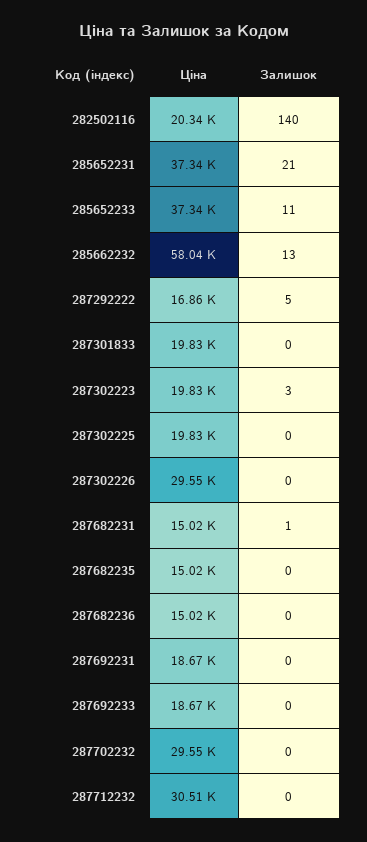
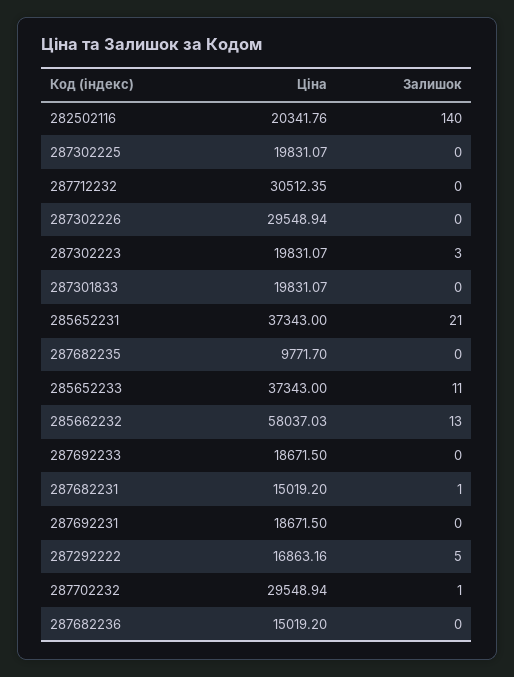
Ціна, 287682235: 15020 -> 9771.7
Залишок, 287702232: 0 -> 1

